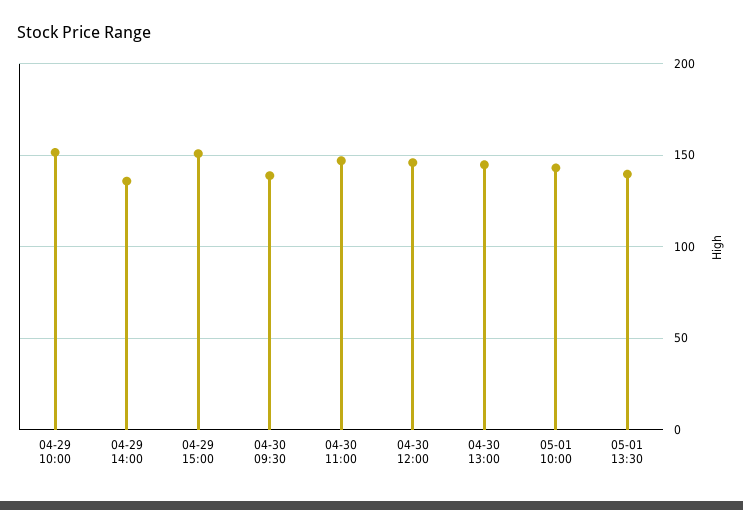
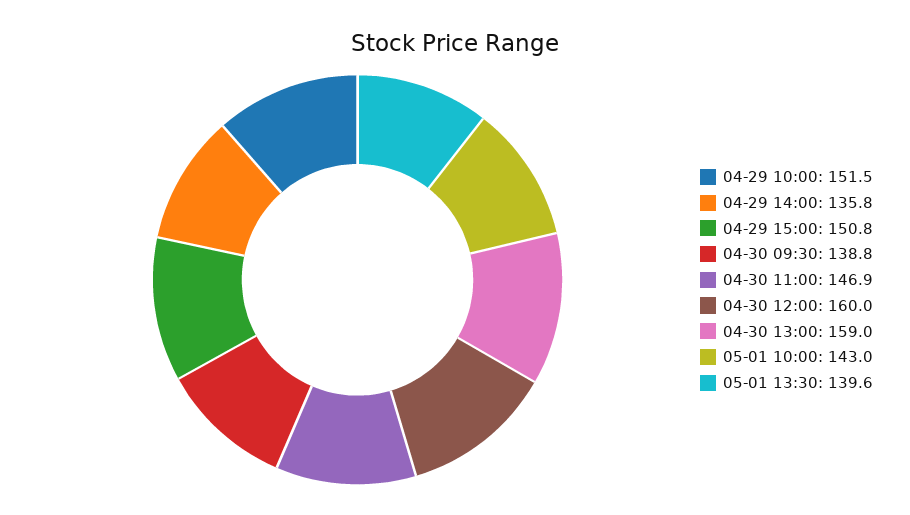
04-30 12:00: 145 -> 160
04-30 13:00: 145 -> 159

